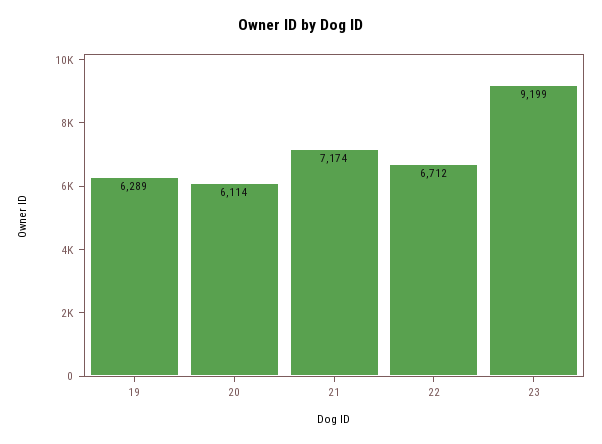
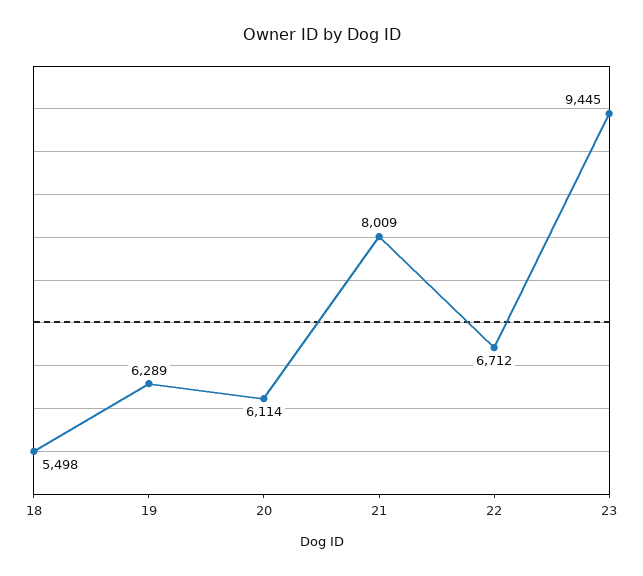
21: 7174 -> 8009
23: 9199 -> 9445
18: none -> 5498

